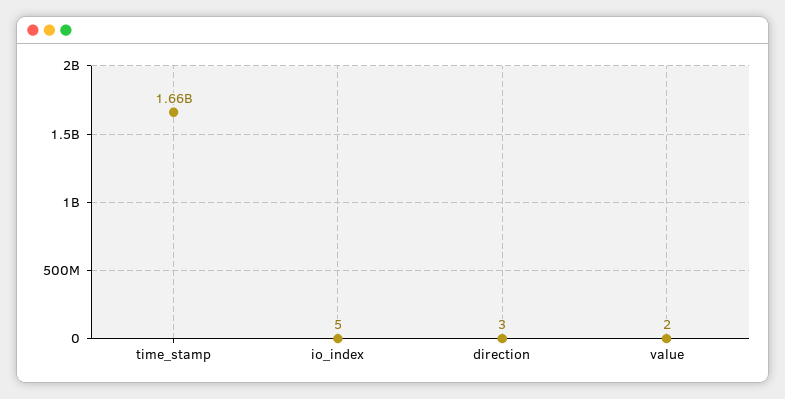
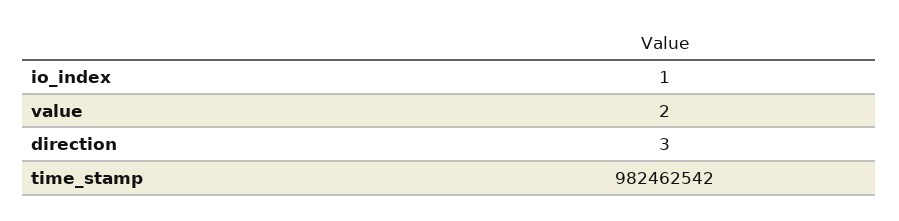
time_stamp: 1660000000 -> 982462542
io_index: 5 -> 1

